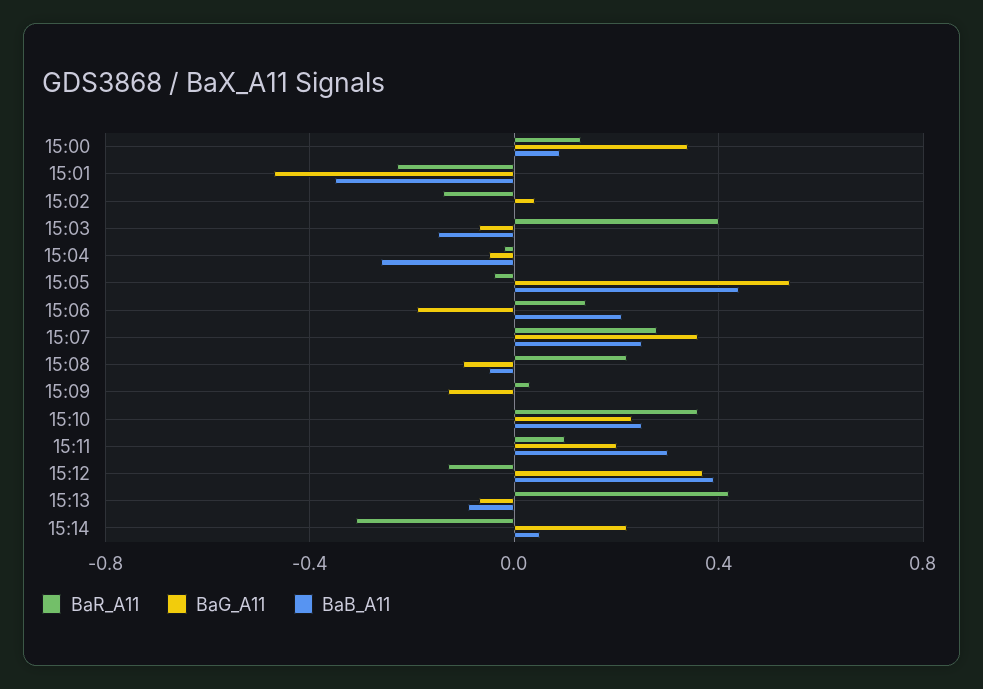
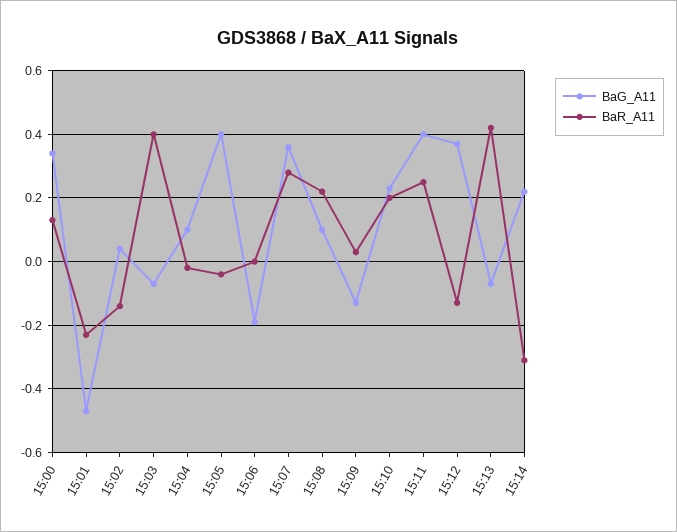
BaB_A11, 15:00: 0.1 -> none
BaB_A11, 15:01: -0.35 -> none
BaB_A11, 15:02: 0 -> none
BaB_A11, 15:03: -0.15 -> none
BaG_A11, 15:04: -0.05 -> 0.1
BaB_A11, 15:04: -0.25 -> none
BaG_A11, 15:05: 0.55 -> 0.4
BaB_A11, 15:05: 0.45 -> none
BaR_A11, 15:06: 0.15 -> 0
BaB_A11, 15:06: 0.2 -> none
BaB_A11, 15:07: 0.25 -> none
BaG_A11, 15:08: -0.1 -> 0.1
BaB_A11, 15:08: -0.05 -> none
BaB_A11, 15:09: 0 -> none
BaR_A11, 15:10: 0.35 -> 0.2
BaB_A11, 15:10: 0.25 -> none
BaR_A11, 15:11: 0.1 -> 0.25
BaG_A11, 15:11: 0.2 -> 0.4
BaB_A11, 15:11: 0.3 -> none
BaB_A11, 15:12: 0.4 -> none
BaB_A11, 15:13: -0.1 -> none
BaB_A11, 15:14: 0.05 -> none

